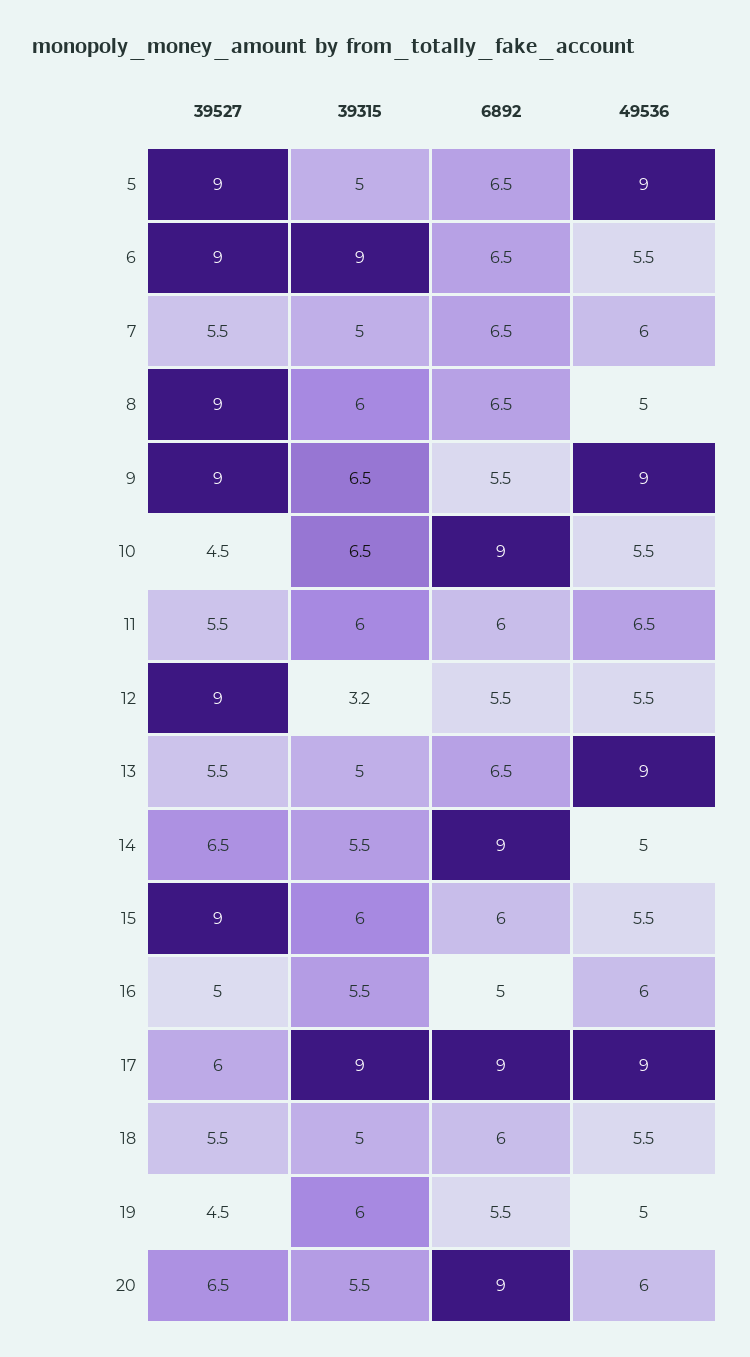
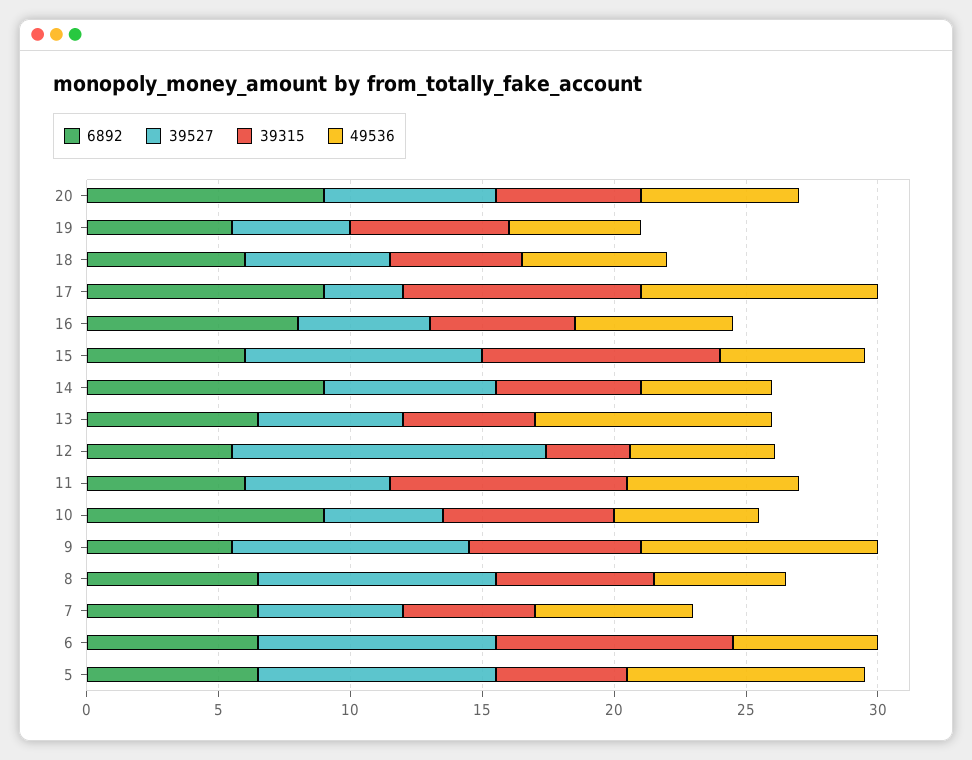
39315, 11: 6 -> 9
39527, 12: 9 -> 12
39315, 15: 6 -> 9
6892, 16: 5 -> 8
39527, 17: 6 -> 3

